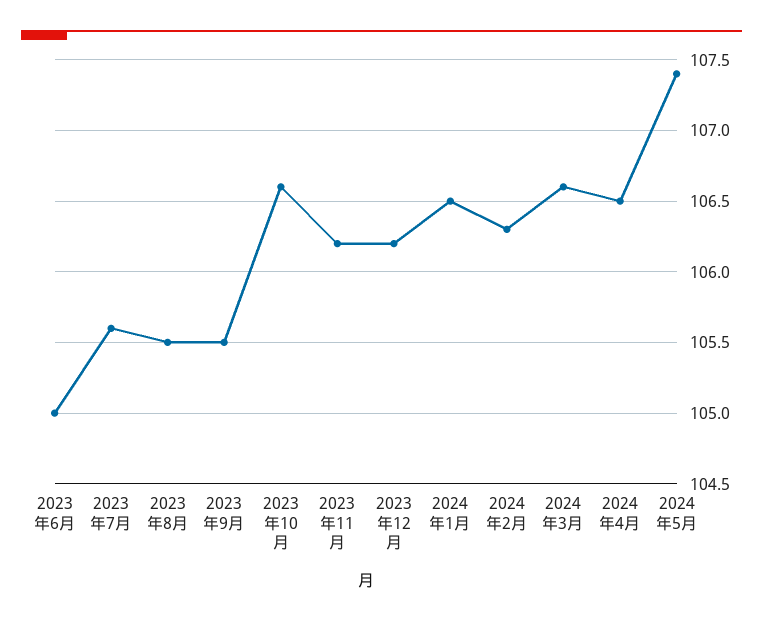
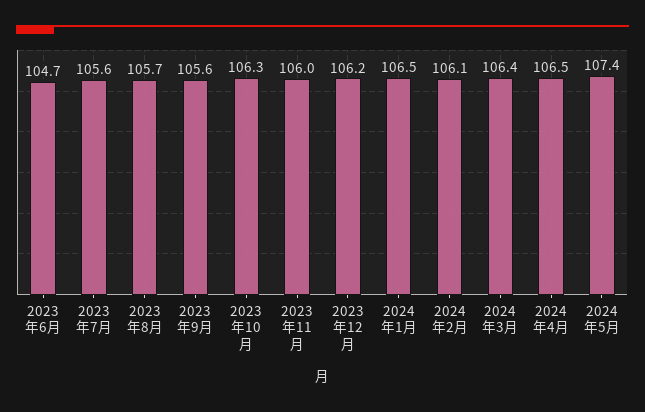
2023年6月: 105 -> 104.7
2023年8月: 105.5 -> 105.7
2023年9月: 105.5 -> 105.6
2023年10月: 106.6 -> 106.3
2023年11月: 106.2 -> 106
2024年2月: 106.3 -> 106.1
2024年3月: 106.6 -> 106.4

